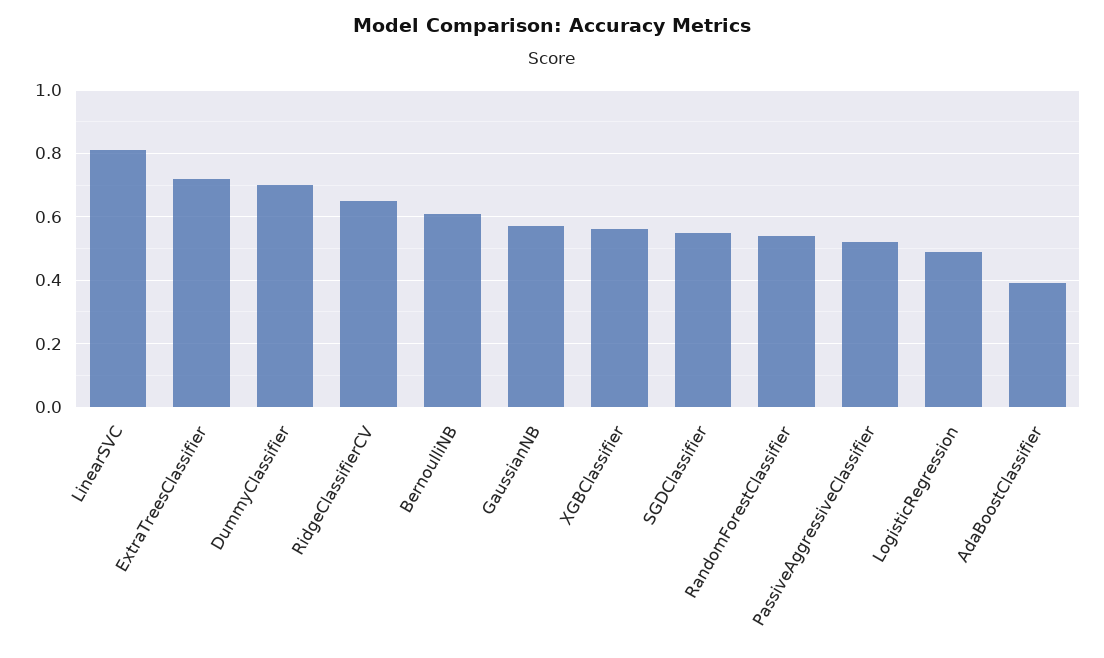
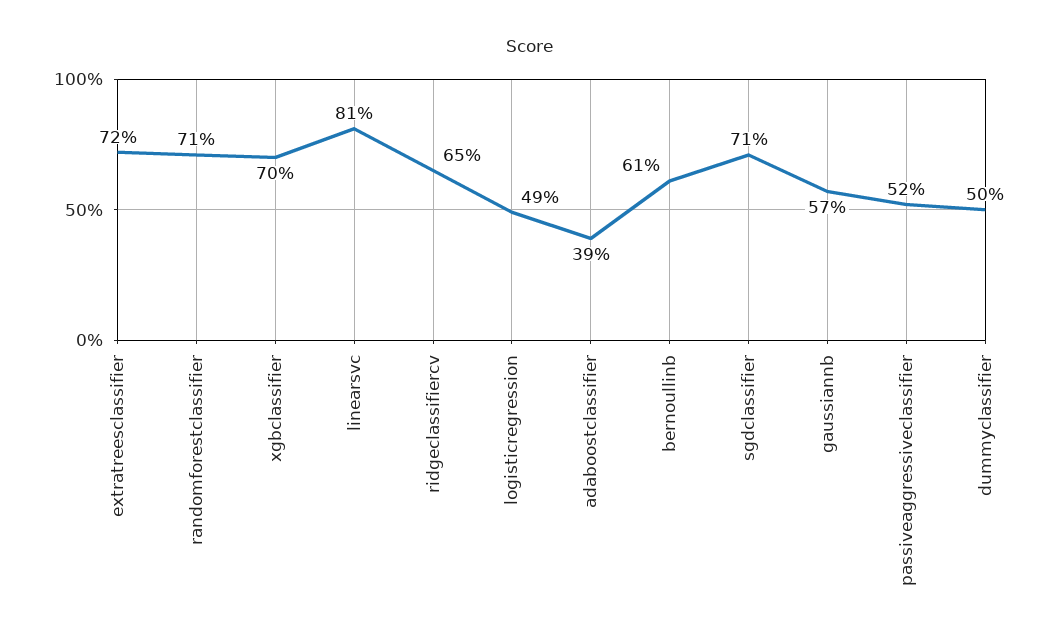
DummyClassifier: 0.7 -> 0.5
XGBClassifier: 0.55 -> 0.7
SGDClassifier: 0.55 -> 0.71
RandomForestClassifier: 0.55 -> 0.71

